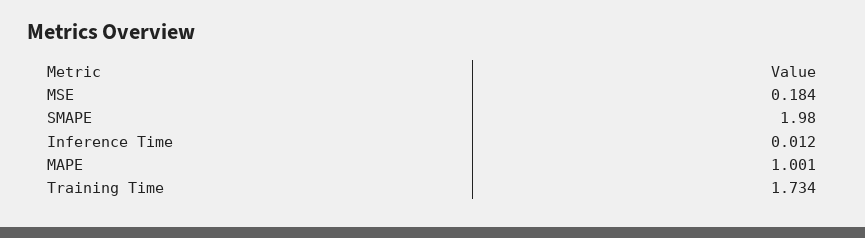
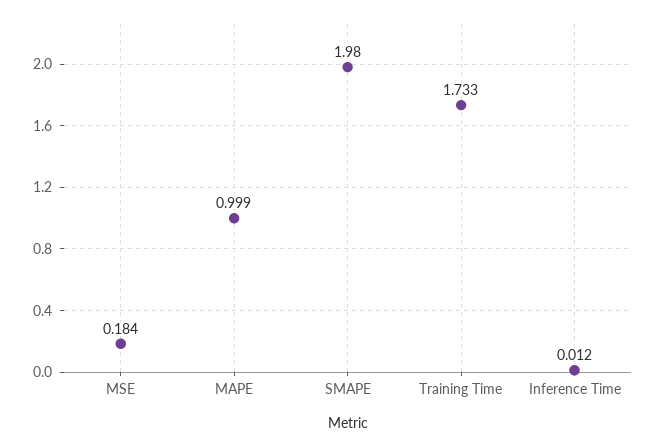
MAPE: 1.001 -> 0.999
Training Time: 1.734 -> 1.733

